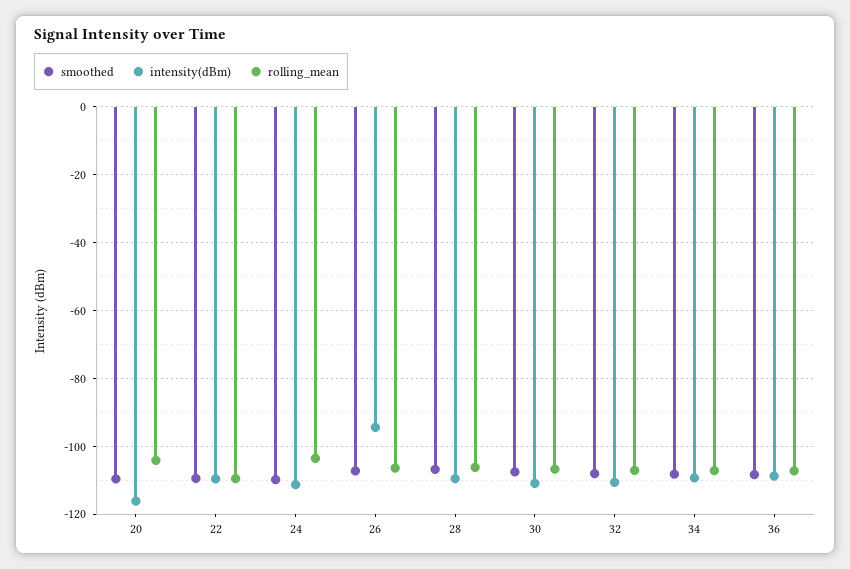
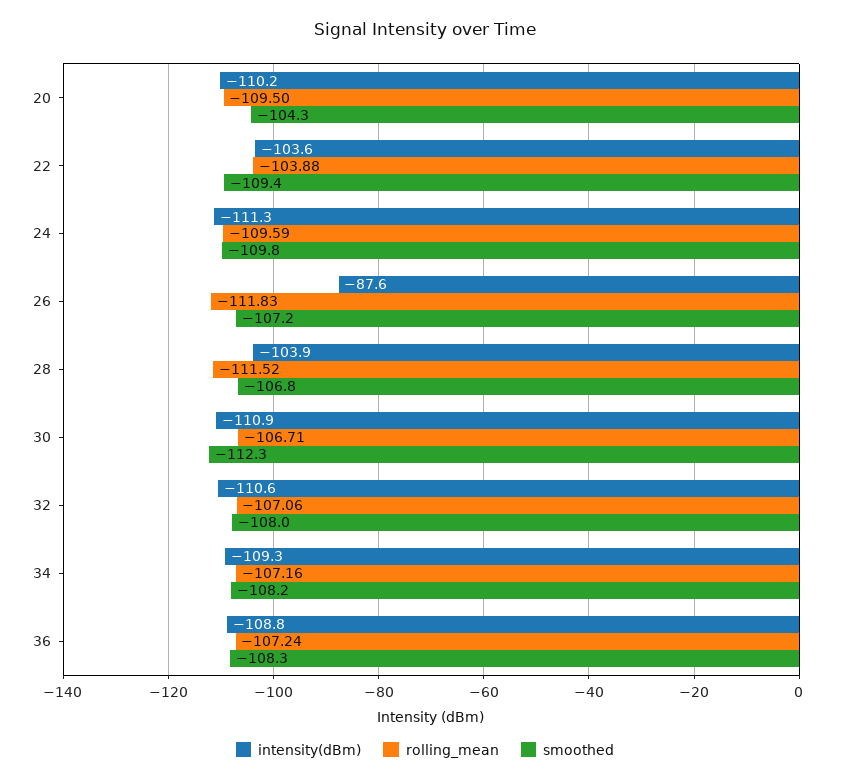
smoothed, 20: -110 -> -104.3
intensity(dBm), 20: -116 -> -110.2
rolling_mean, 20: -104 -> -109.5
intensity(dBm), 22: -110 -> -103.6
rolling_mean, 22: -110 -> -103.88
rolling_mean, 24: -104 -> -109.59
intensity(dBm), 26: -94 -> -87.6
rolling_mean, 26: -106 -> -111.83
intensity(dBm), 28: -110 -> -103.9
rolling_mean, 28: -106 -> -111.52
smoothed, 30: -108 -> -112.3

